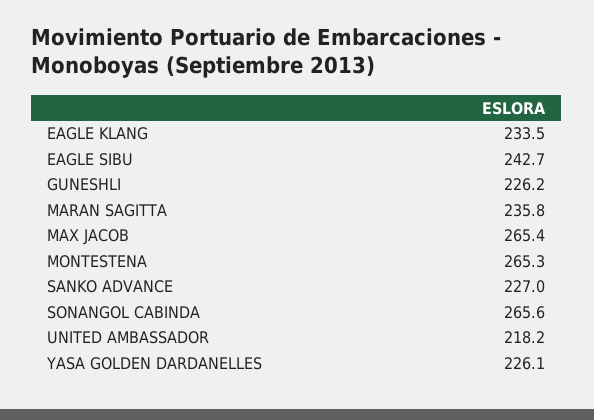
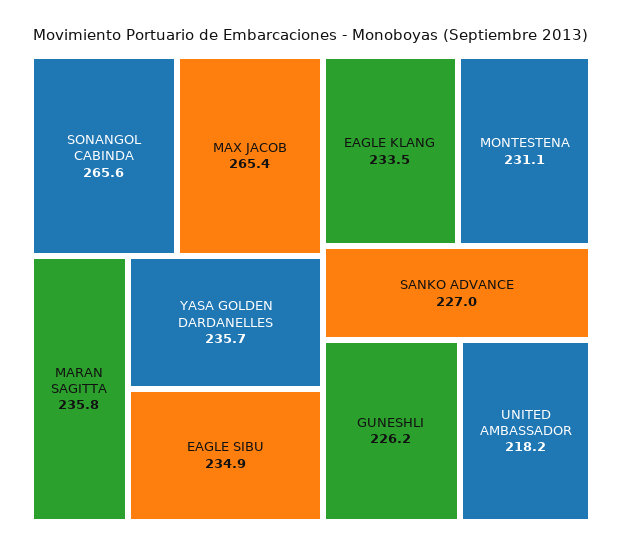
EAGLE SIBU: 242.7 -> 234.9
MONTESTENA: 265.3 -> 231.1
YASA GOLDEN DARDANELLES: 226.1 -> 235.7

